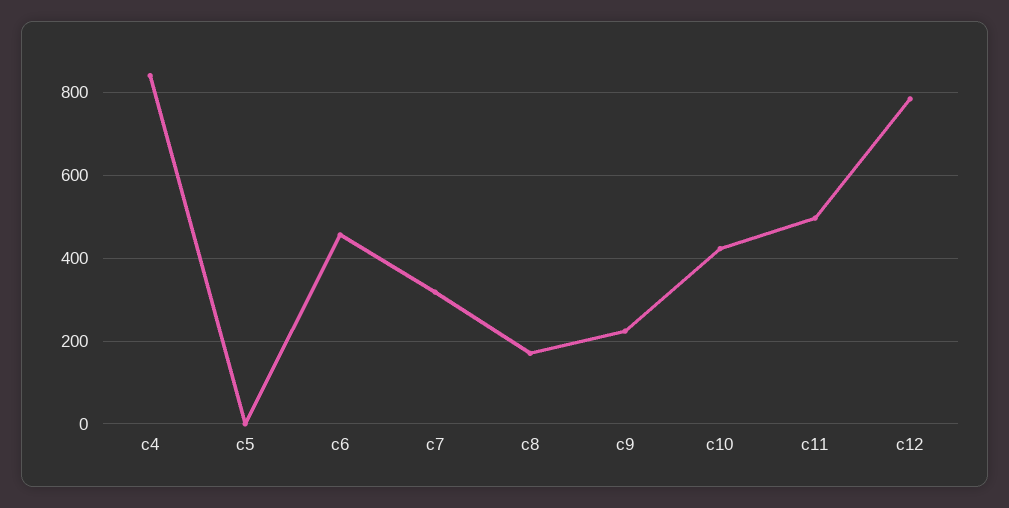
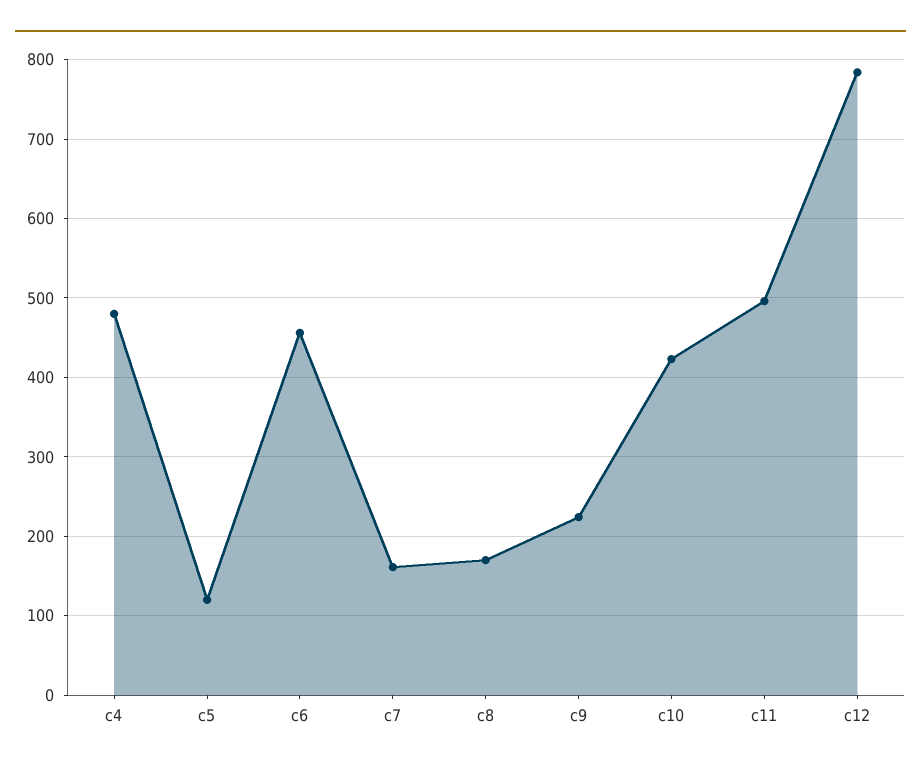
c4: 840 -> 480
c5: 0 -> 120
c7: 320 -> 160

